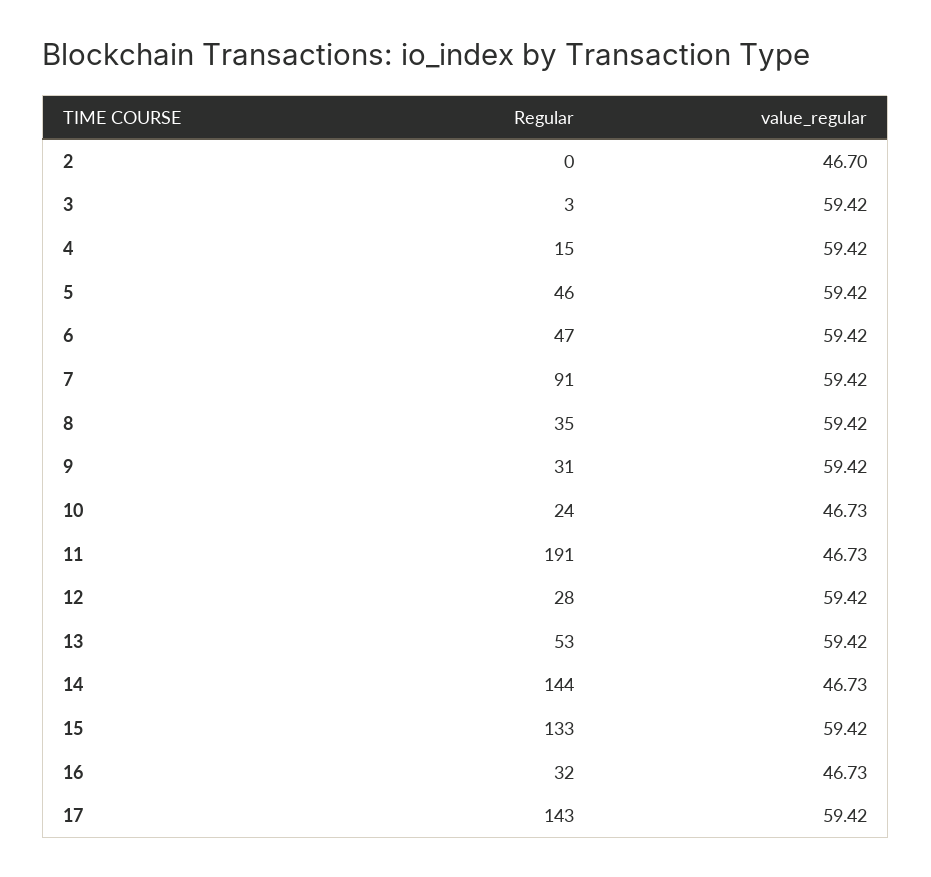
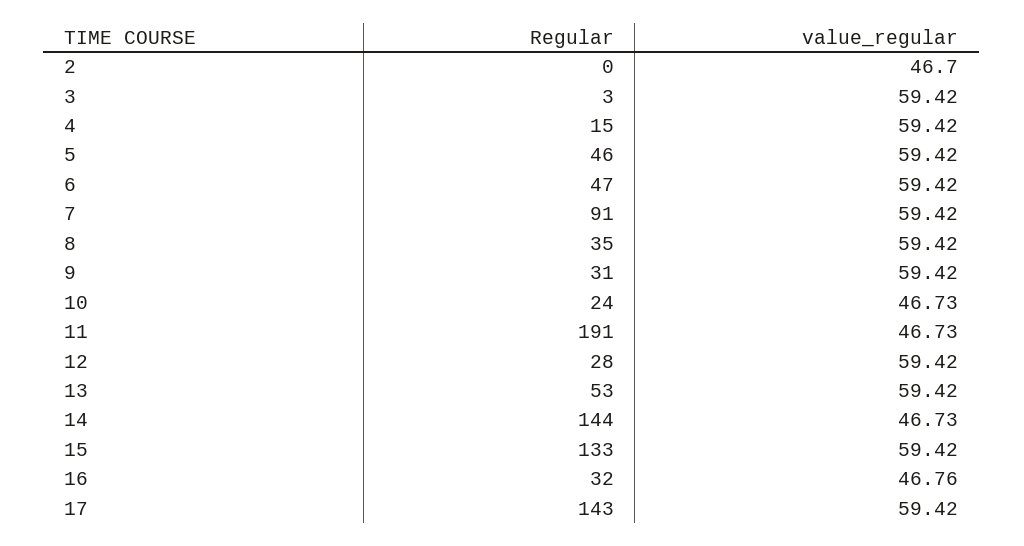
value_regular, 16: 46.73 -> 46.76

